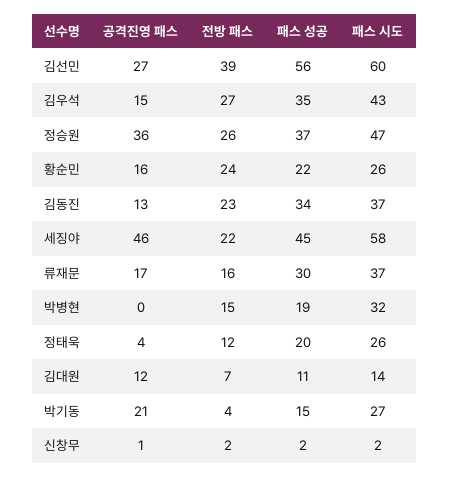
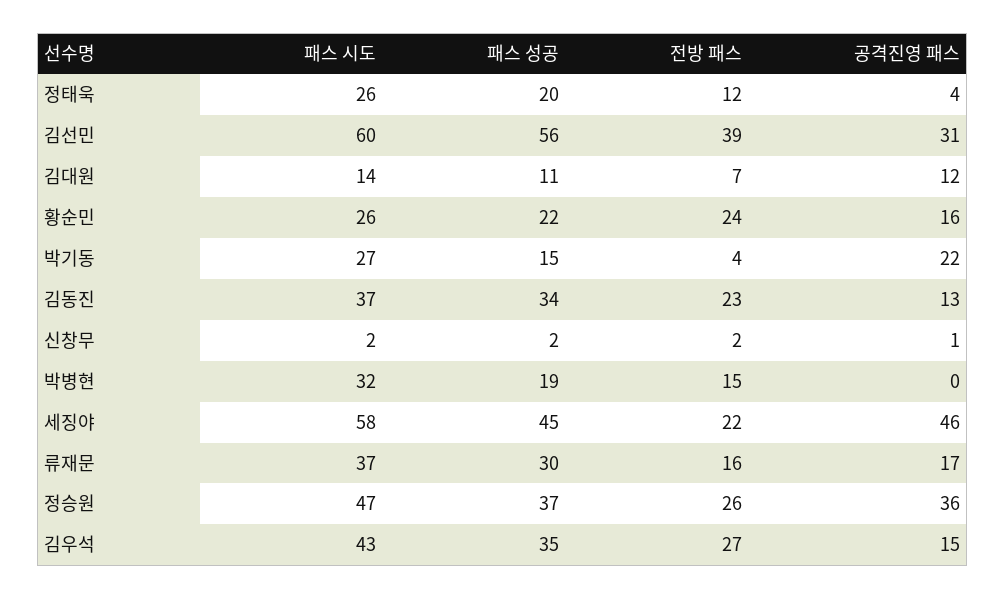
공격진영 패스, 김선민: 27 -> 31
공격진영 패스, 박기동: 21 -> 22

